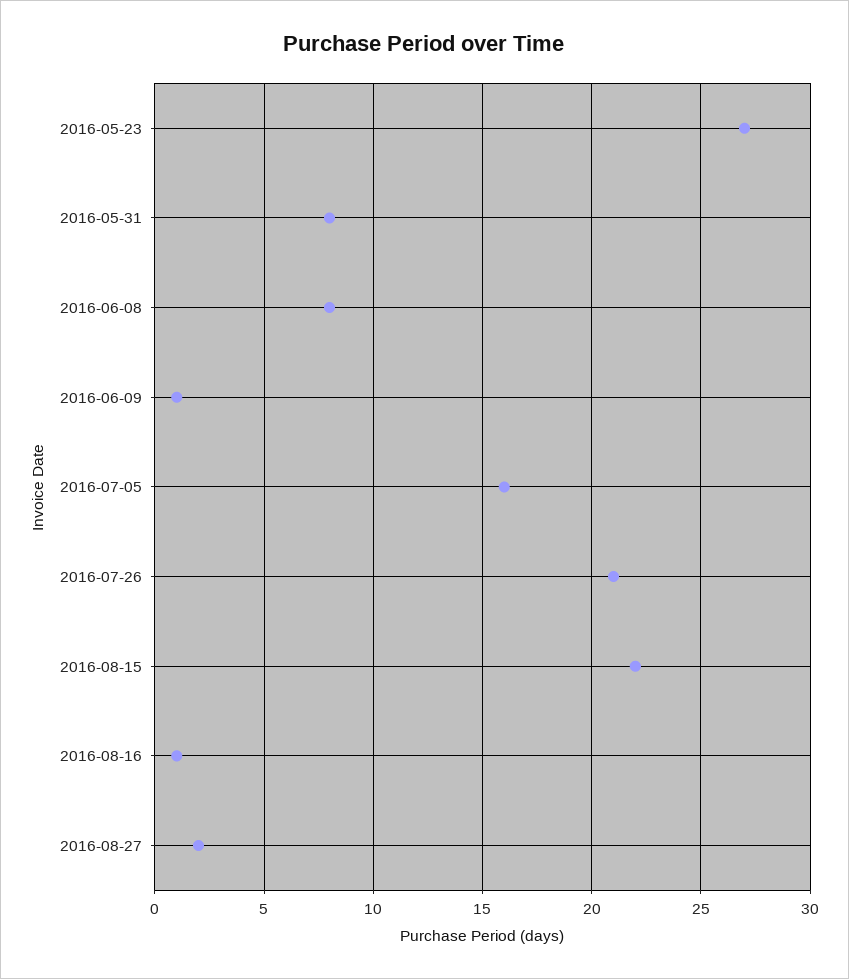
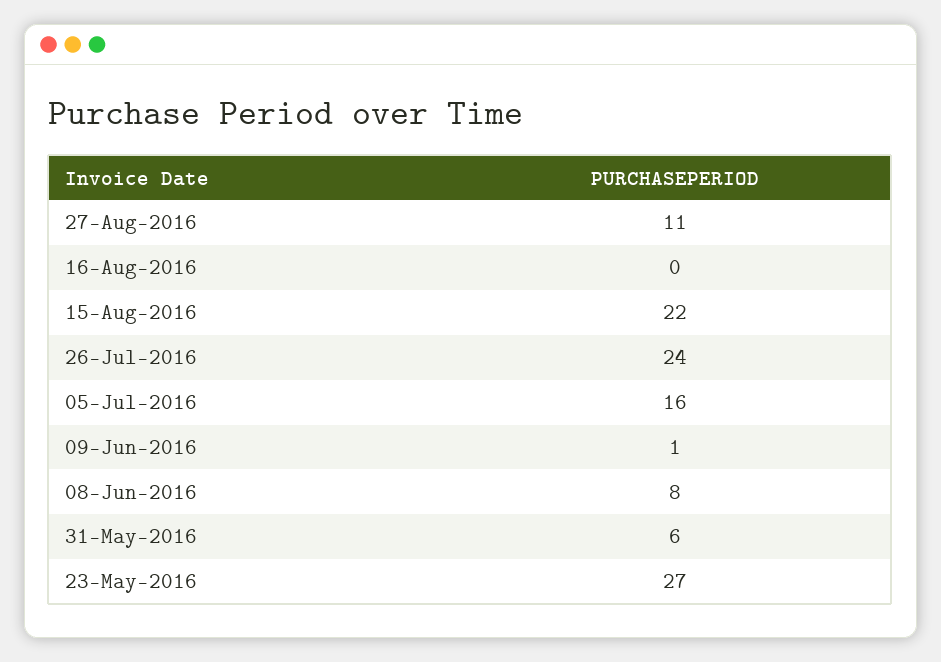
2016-05-31: 8 -> 6
2016-07-26: 21 -> 24
2016-08-16: 1 -> 0
2016-08-27: 2 -> 11

